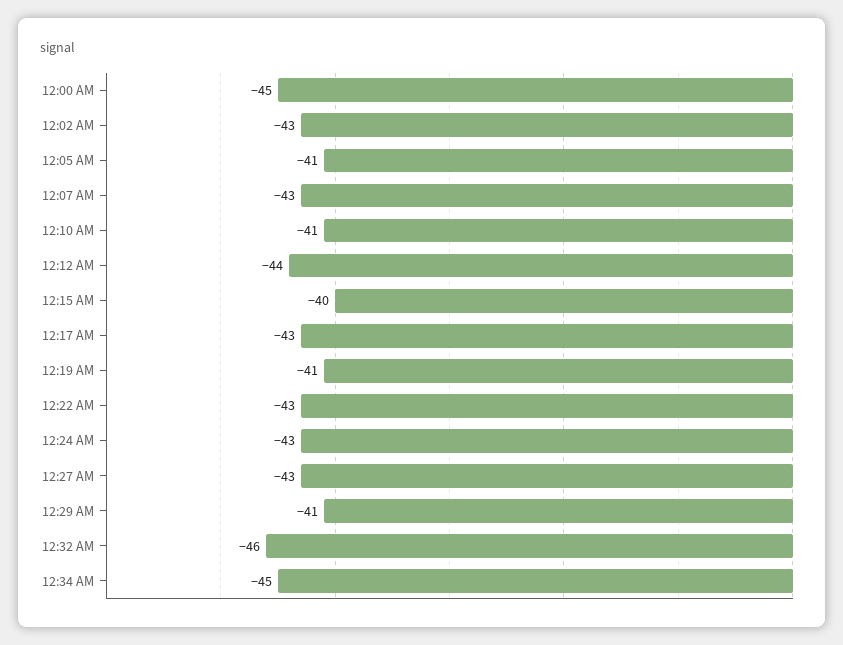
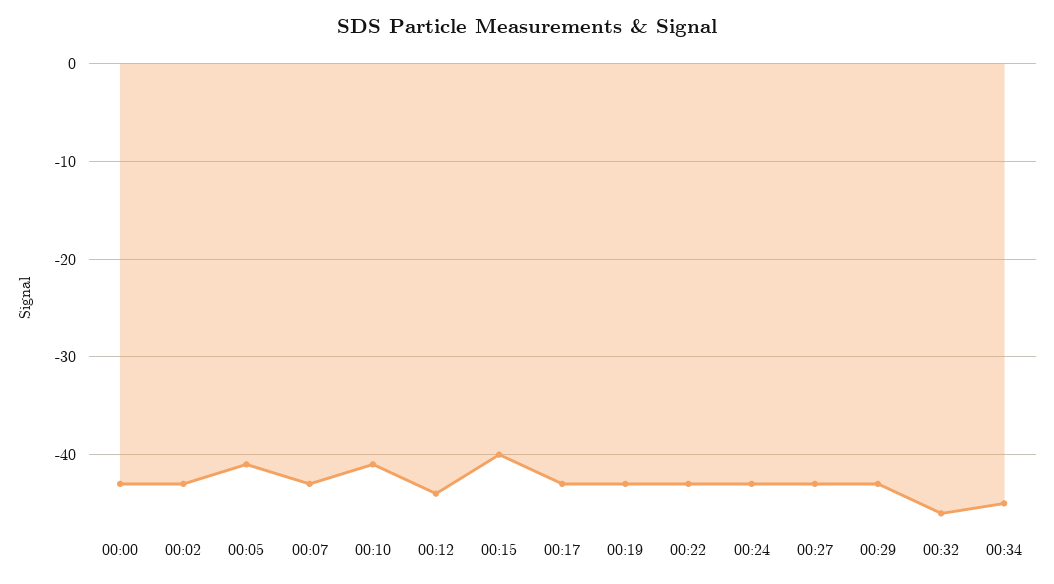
12:00 AM: -45 -> -43
12:19 AM: -41 -> -43
12:29 AM: -41 -> -43

